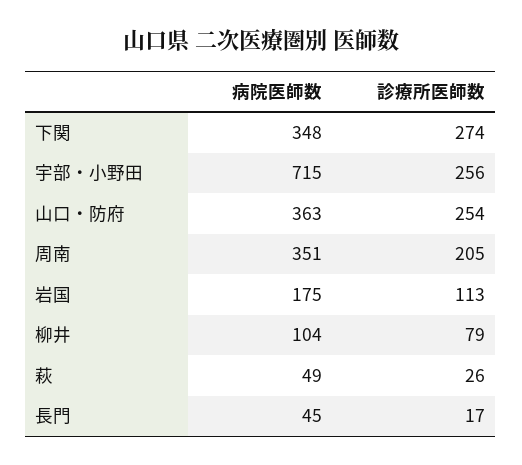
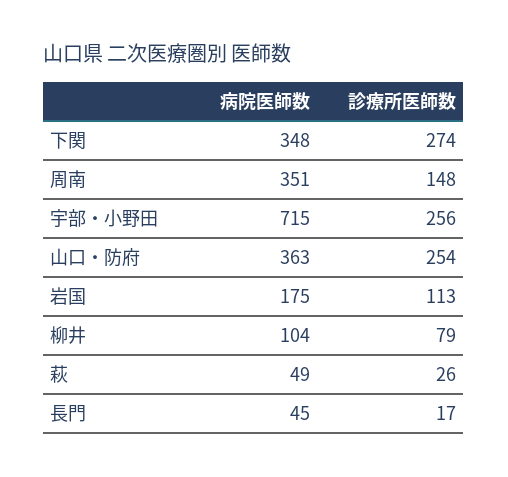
診療所医師数, 周南: 205 -> 148

